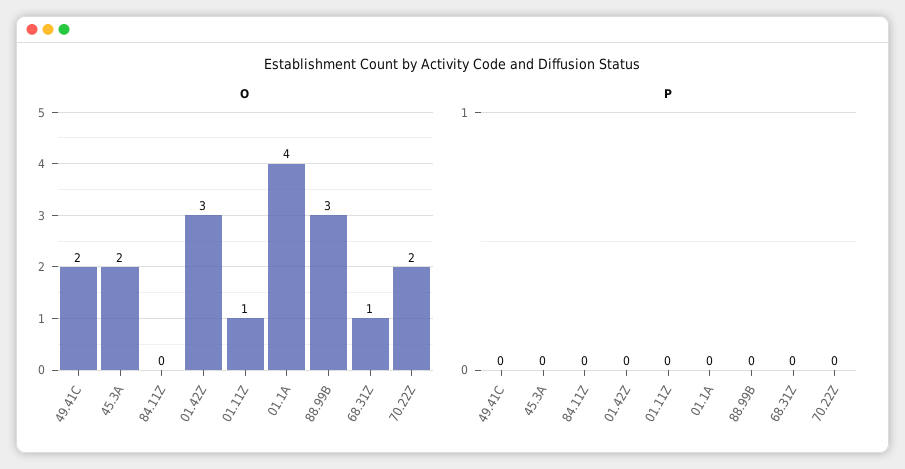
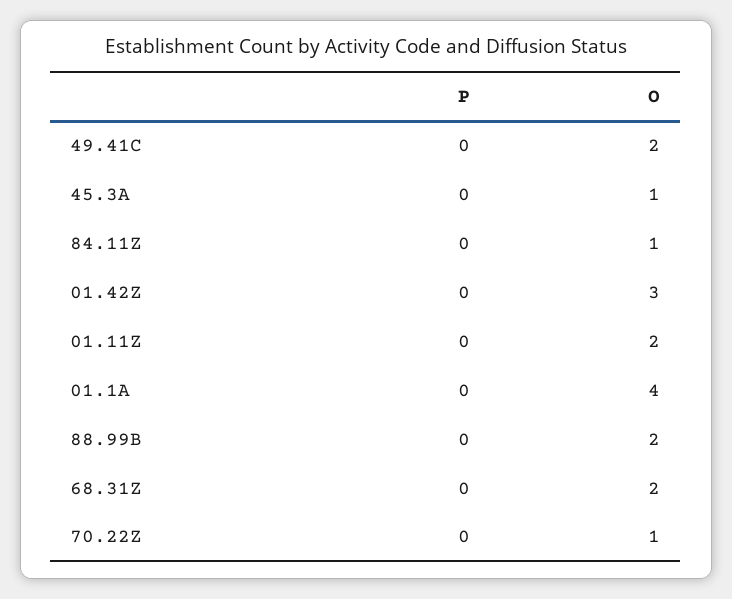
O, 45.3A: 2 -> 1
O, 84.11Z: 0 -> 1
O, 01.11Z: 1 -> 2
O, 88.99B: 3 -> 2
O, 68.31Z: 1 -> 2
O, 70.22Z: 2 -> 1

